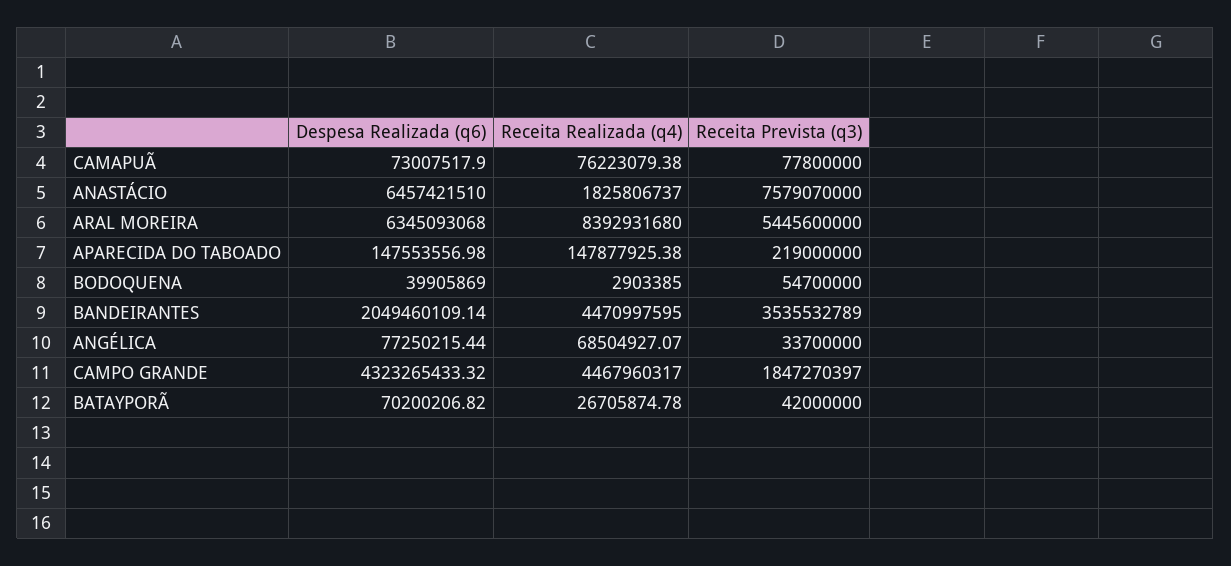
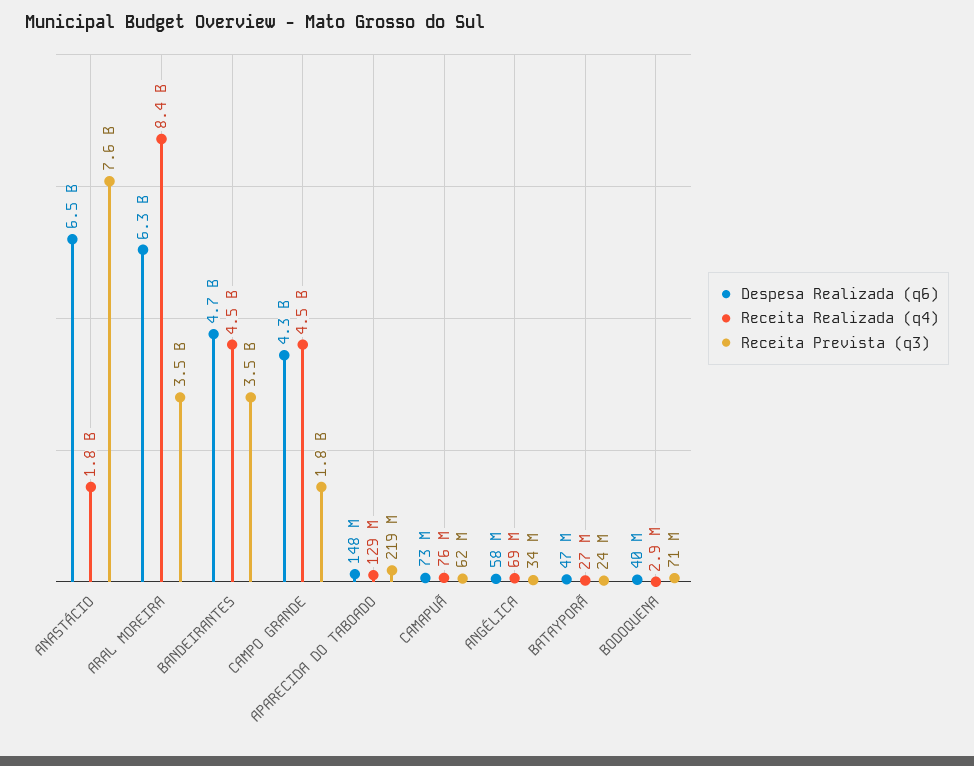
Receita Prevista (q3), CAMAPUÃ: 77800000 -> 62000000
Receita Prevista (q3), ARAL MOREIRA: 5445600000 -> 3500000000
Receita Realizada (q4), APARECIDA DO TABOADO: 147877925.38 -> 129000000
Receita Prevista (q3), BODOQUENA: 54700000 -> 71000000
Despesa Realizada (q6), BANDEIRANTES: 2049460109.14 -> 4700000000
Despesa Realizada (q6), ANGÉLICA: 77250215.44 -> 58000000
Despesa Realizada (q6), BATAYPORÃ: 70200206.82 -> 47000000
Receita Prevista (q3), BATAYPORÃ: 42000000 -> 24000000

